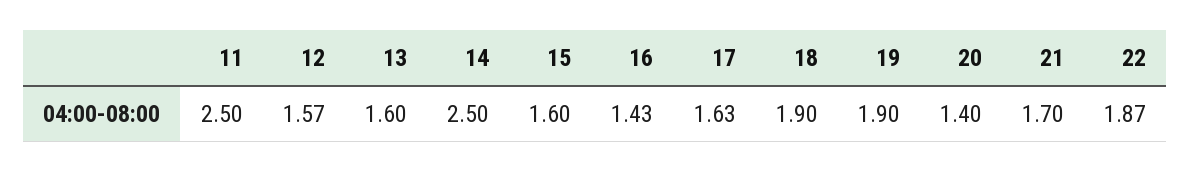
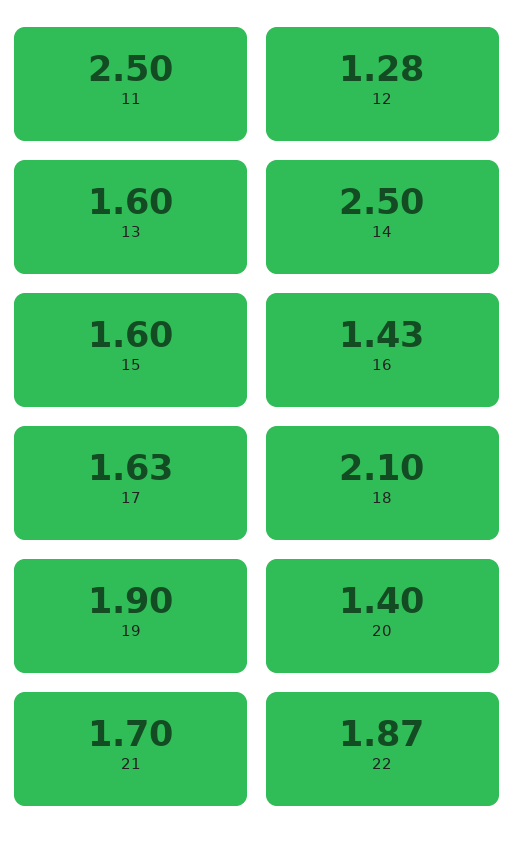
12: 1.57 -> 1.28
18: 1.9 -> 2.1

